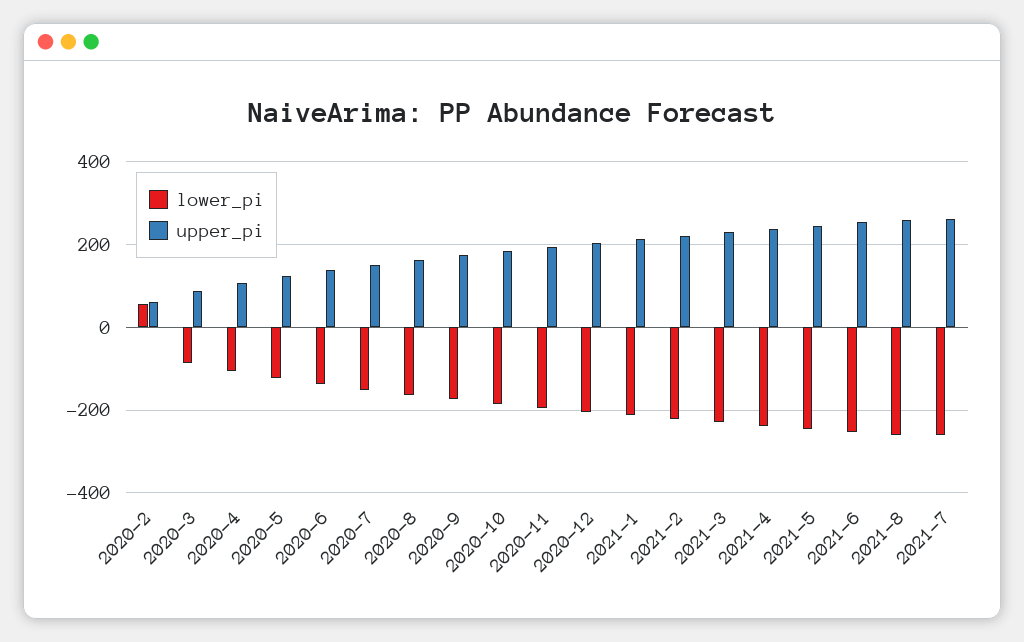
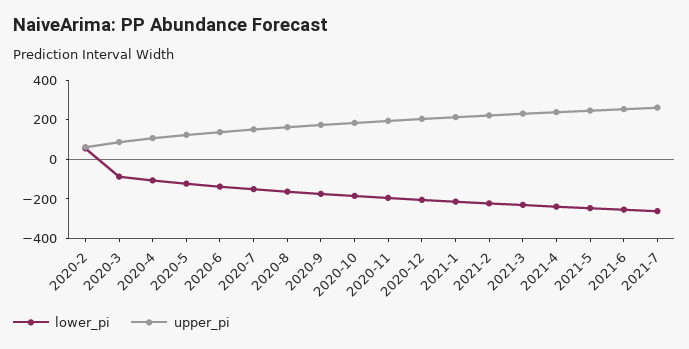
lower_pi, 2021-8: -260 -> none
upper_pi, 2021-8: 260 -> none

